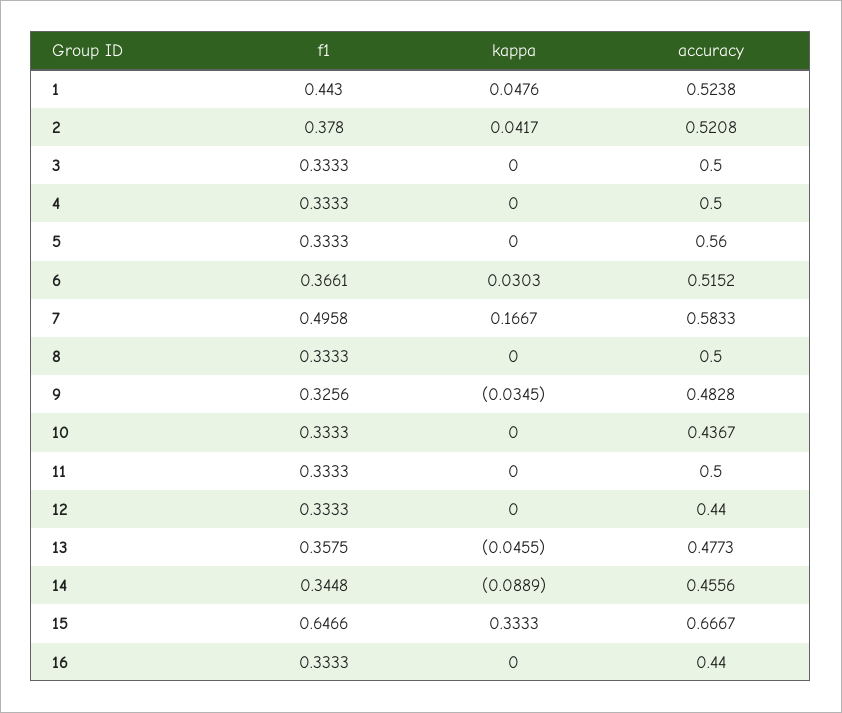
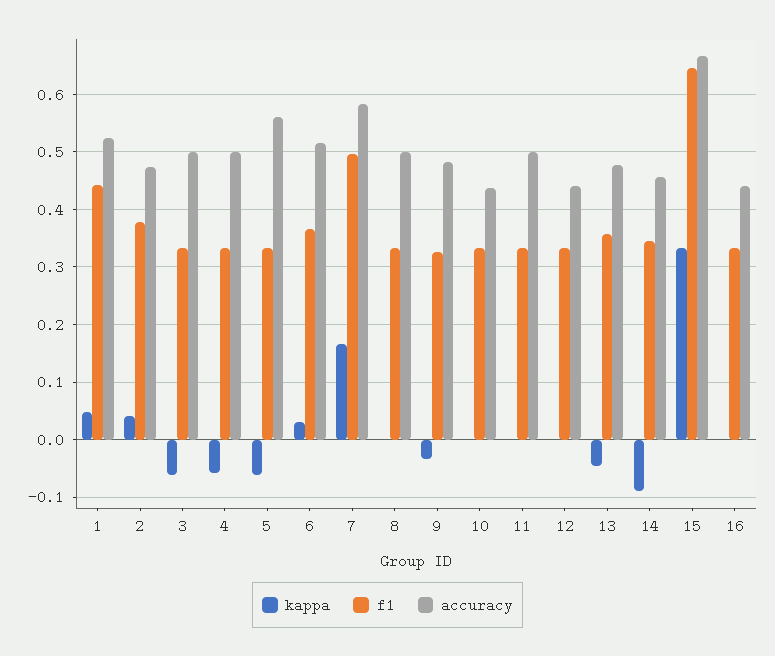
accuracy, 2: 0.5208 -> 0.48
kappa, 3: 0 -> -0.06
kappa, 4: 0 -> -0.06
kappa, 5: 0 -> -0.06

